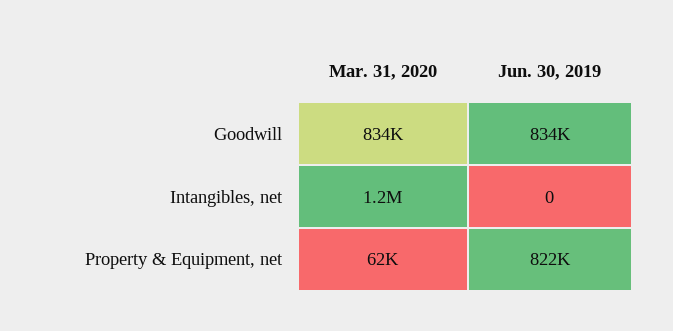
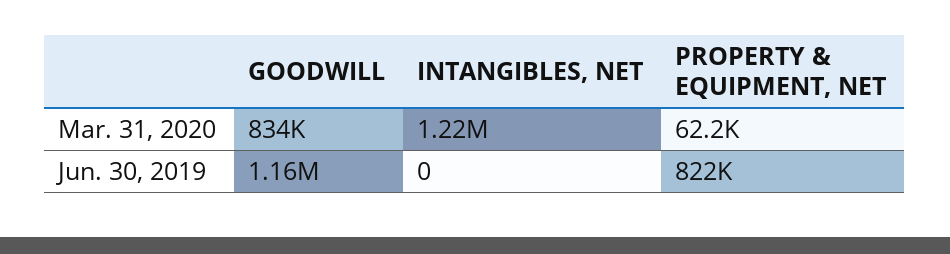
Jun. 30, 2019, Goodwill: 834000 -> 1160000

